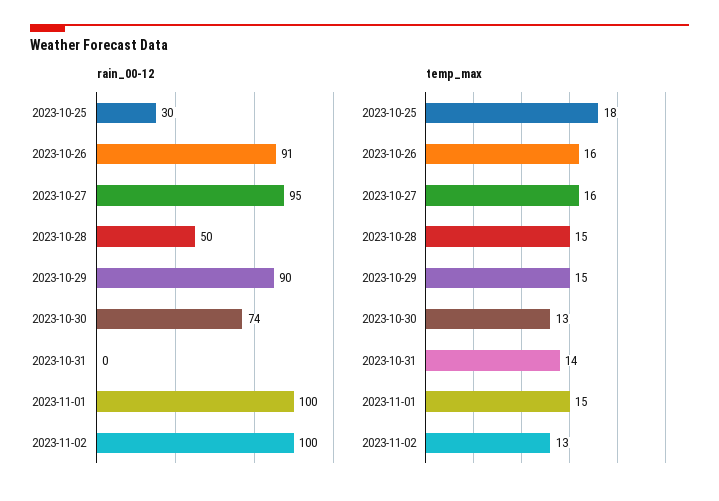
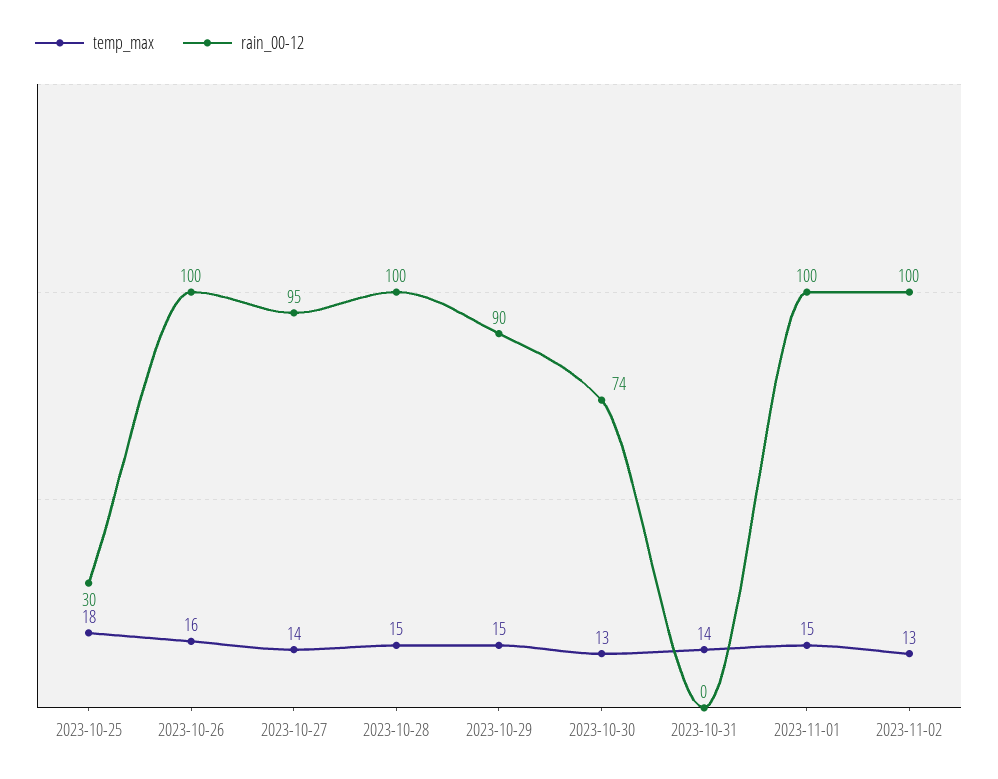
rain_00-12, 2023-10-26: 91 -> 100
rain_00-12, 2023-10-28: 50 -> 100
temp_max, 2023-10-27: 16 -> 14

